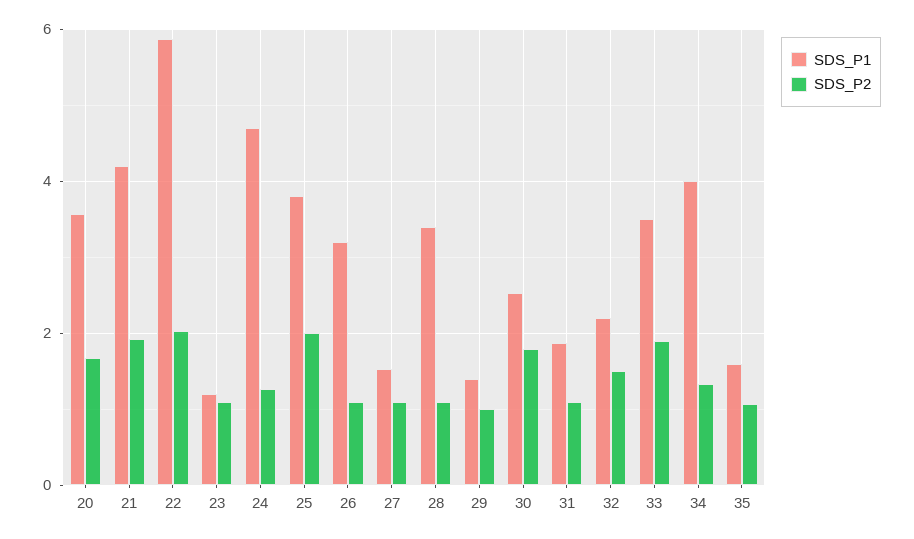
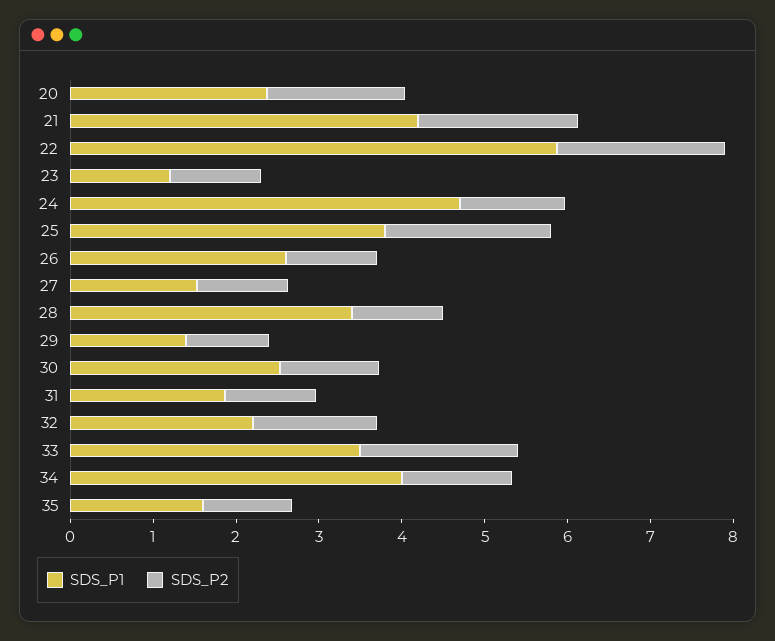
SDS_P1, 20: 3.6 -> 2.4
SDS_P1, 26: 3.2 -> 2.6
SDS_P2, 30: 1.8 -> 1.2

